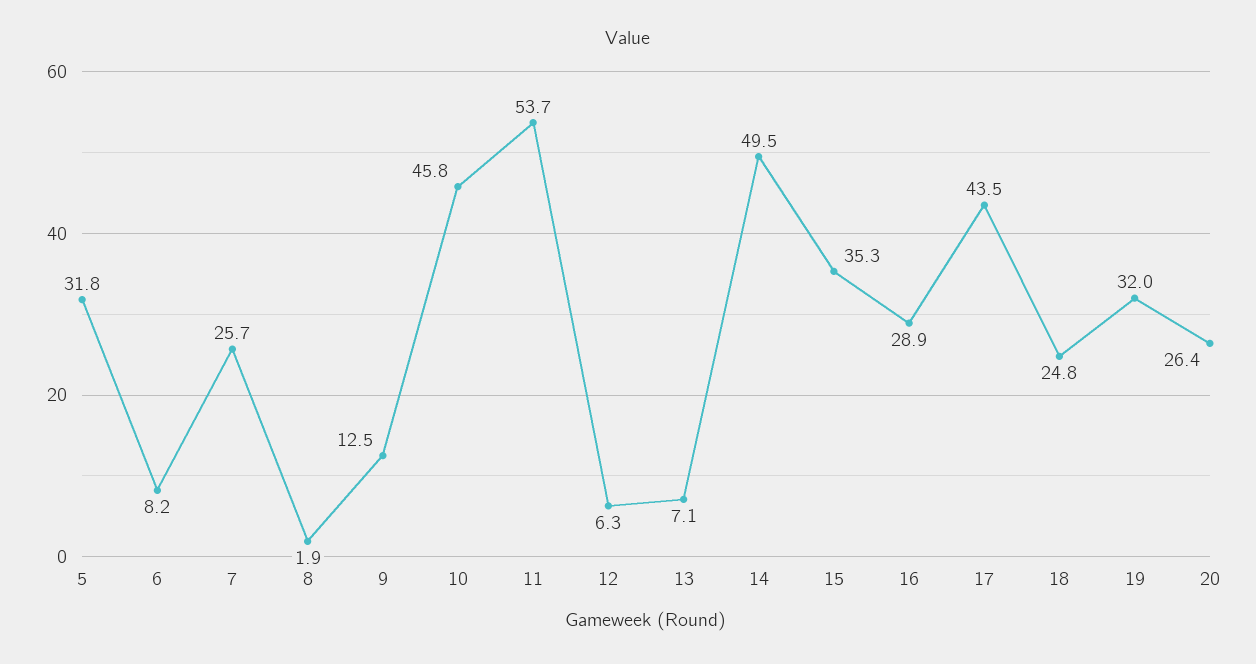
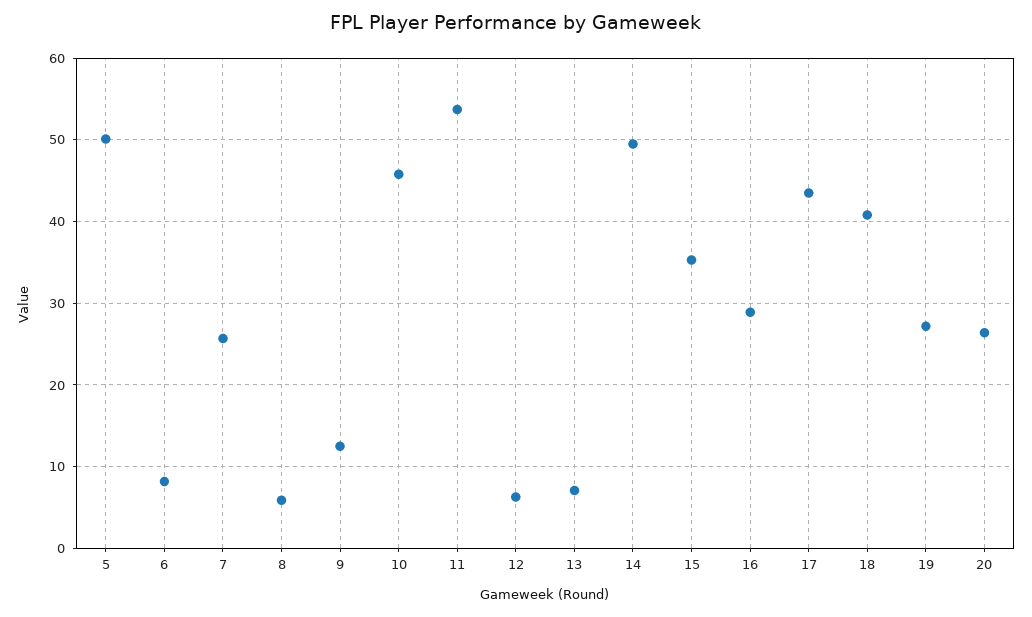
5: 31.8 -> 50
8: 1.9 -> 6
18: 24.8 -> 41
19: 32 -> 27

